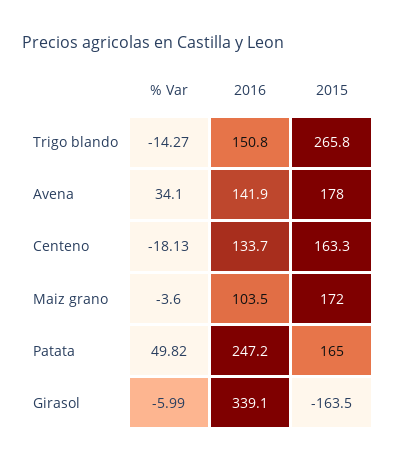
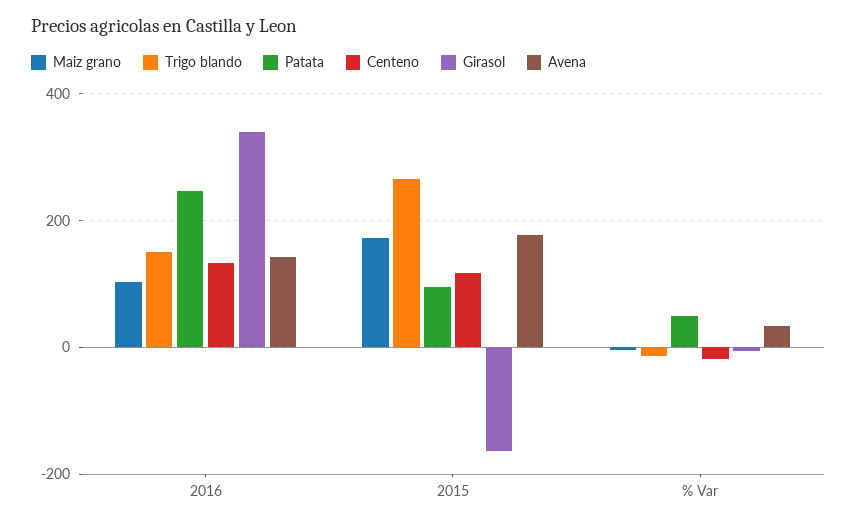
Centeno, 2015: 163.3 -> 120
Patata, 2015: 165 -> 100

